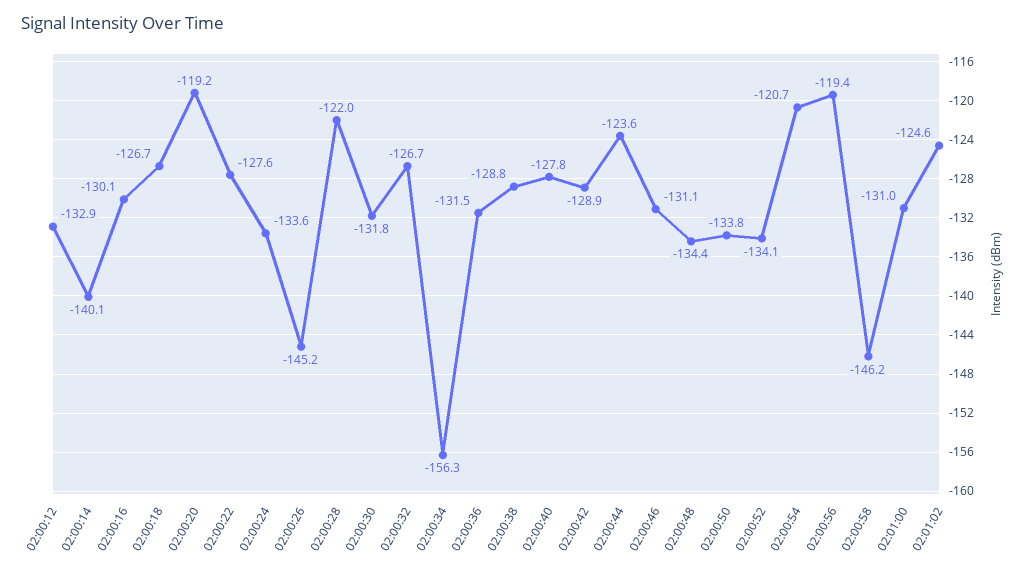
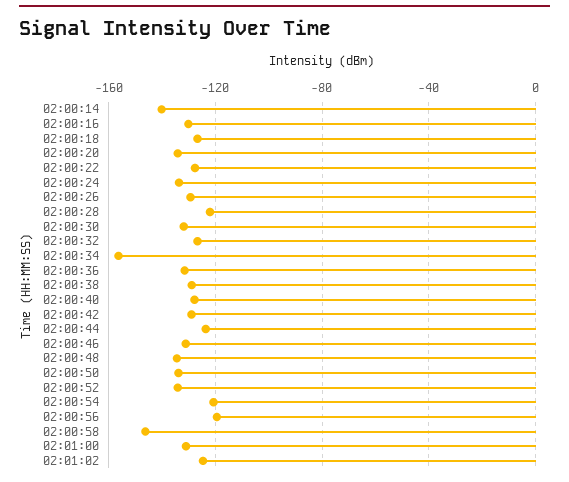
02:00:12: -132.9 -> none
02:00:20: -119.2 -> -135
02:00:26: -145.2 -> -130

